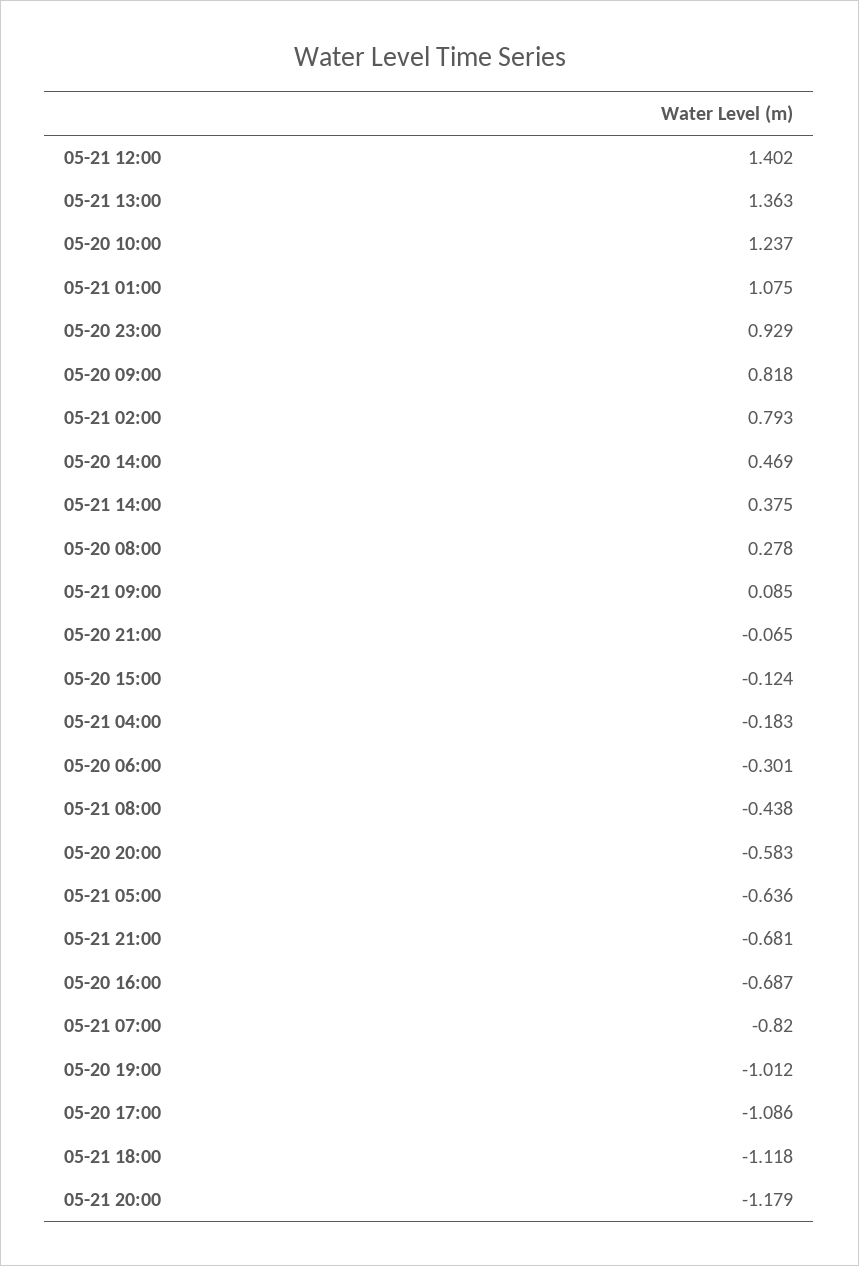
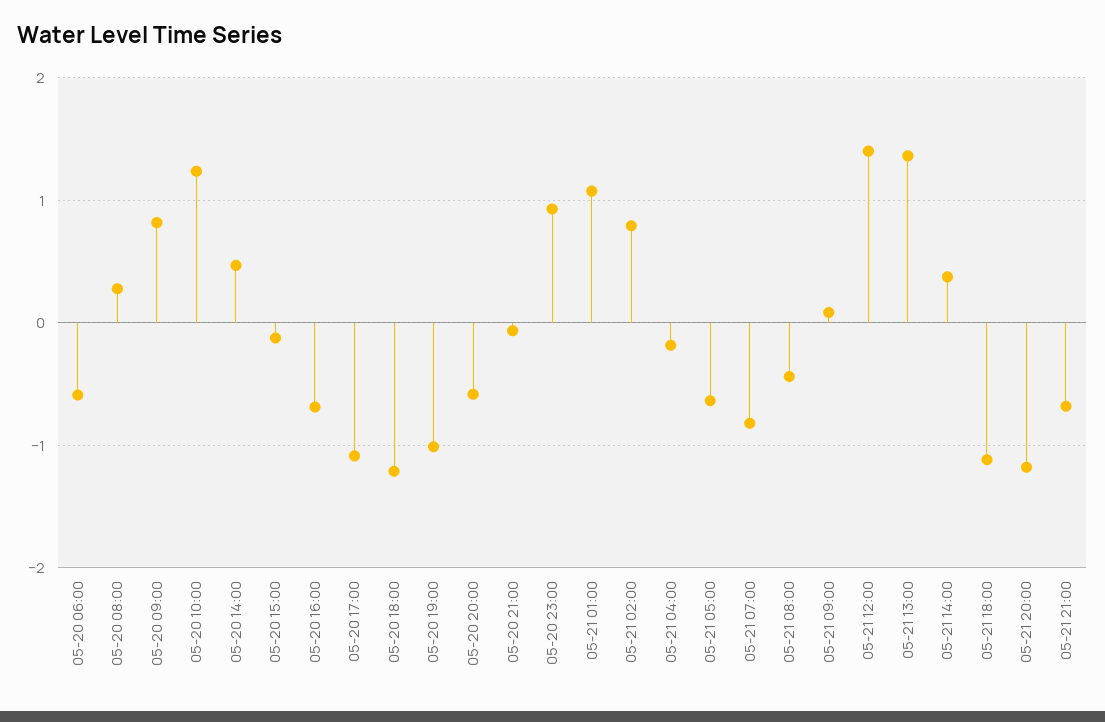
05-20 06:00: -0.301 -> -0.6
05-20 18:00: none -> -1.2

